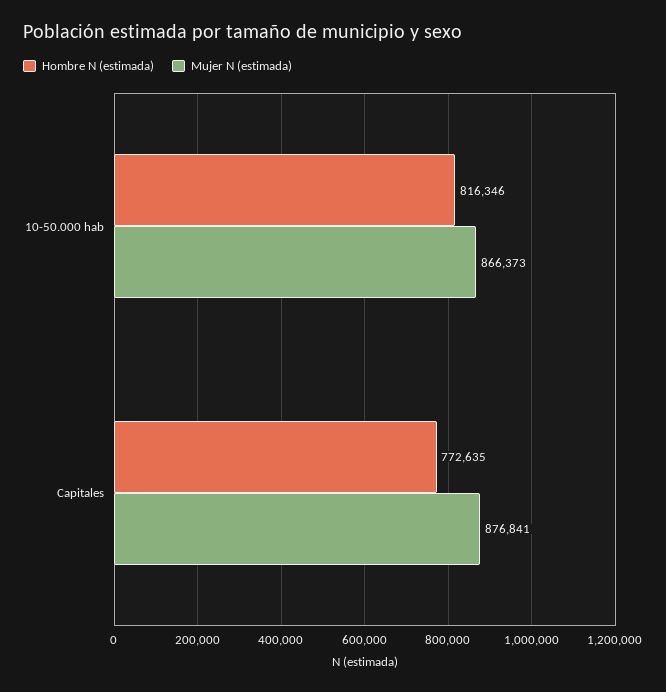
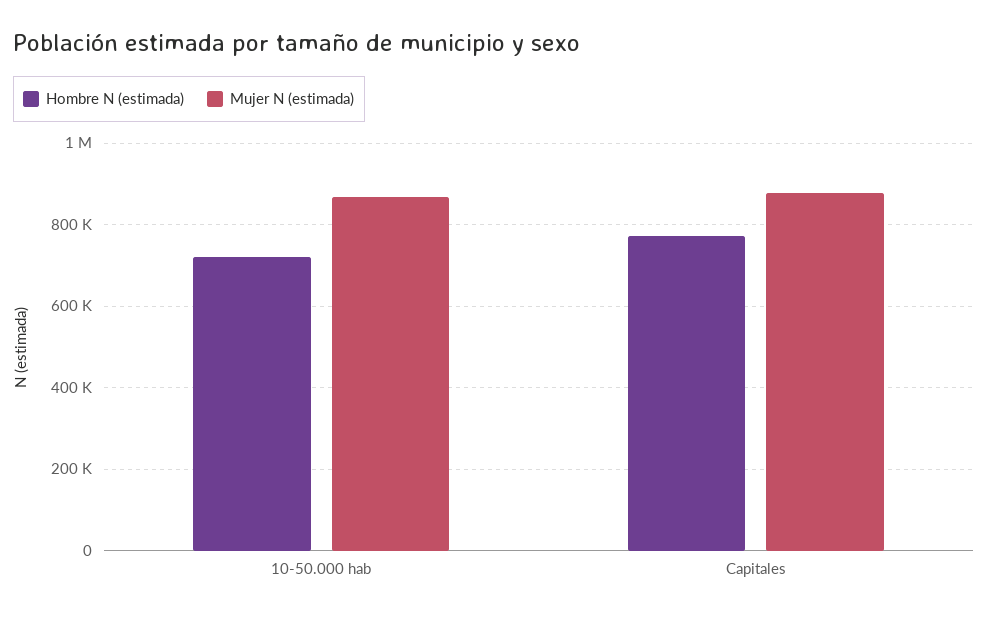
Hombre N (estimada), 10-50.000 hab: 816346 -> 720000

